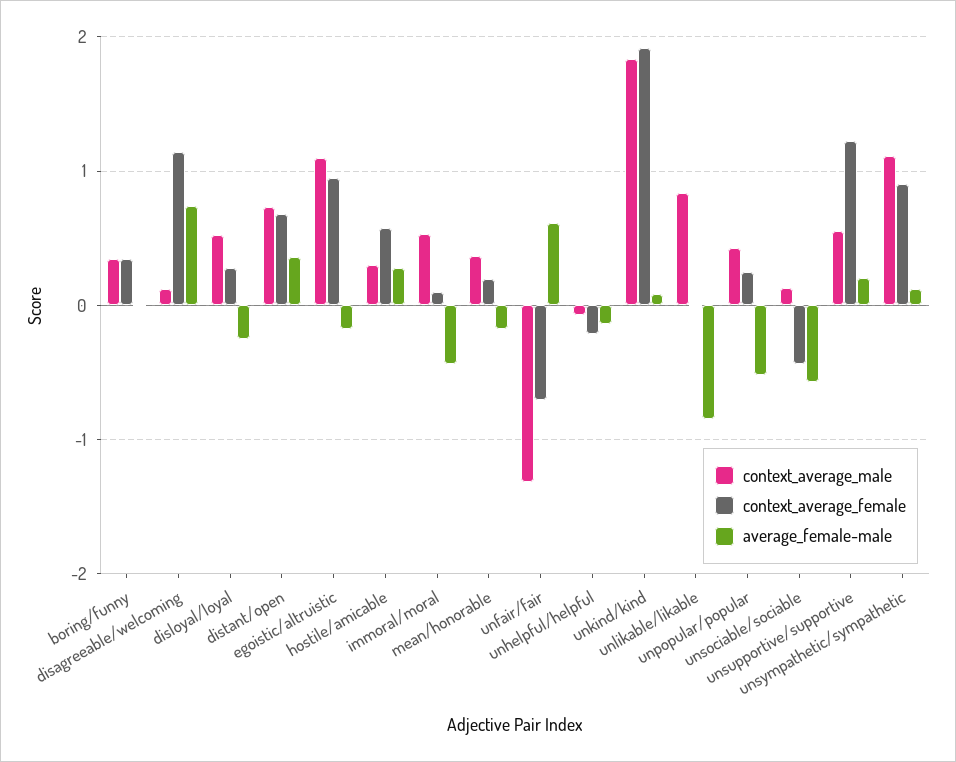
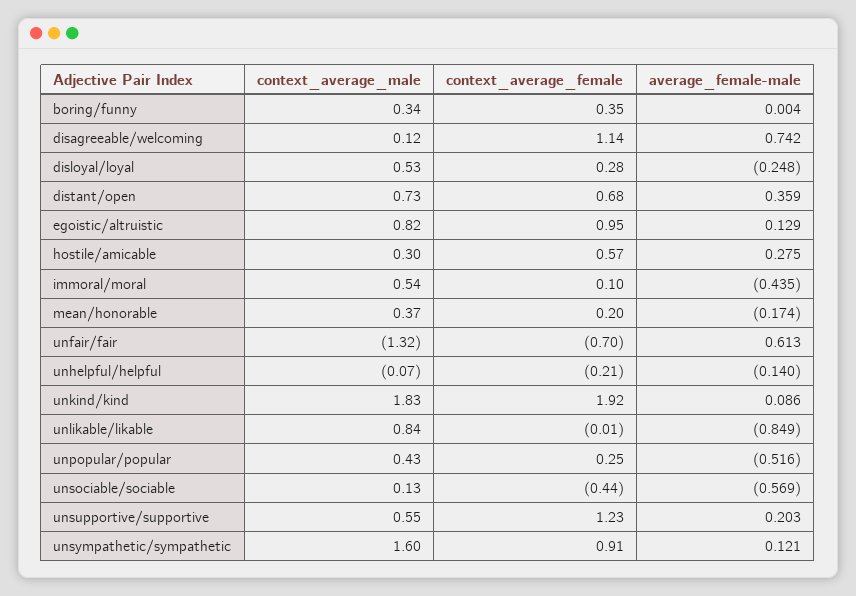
context_average_male, egoistic/altruistic: 1.1 -> 0.82
average_female-male, egoistic/altruistic: -0.2 -> 0.129
context_average_male, unsympathetic/sympathetic: 1.1 -> 1.6

